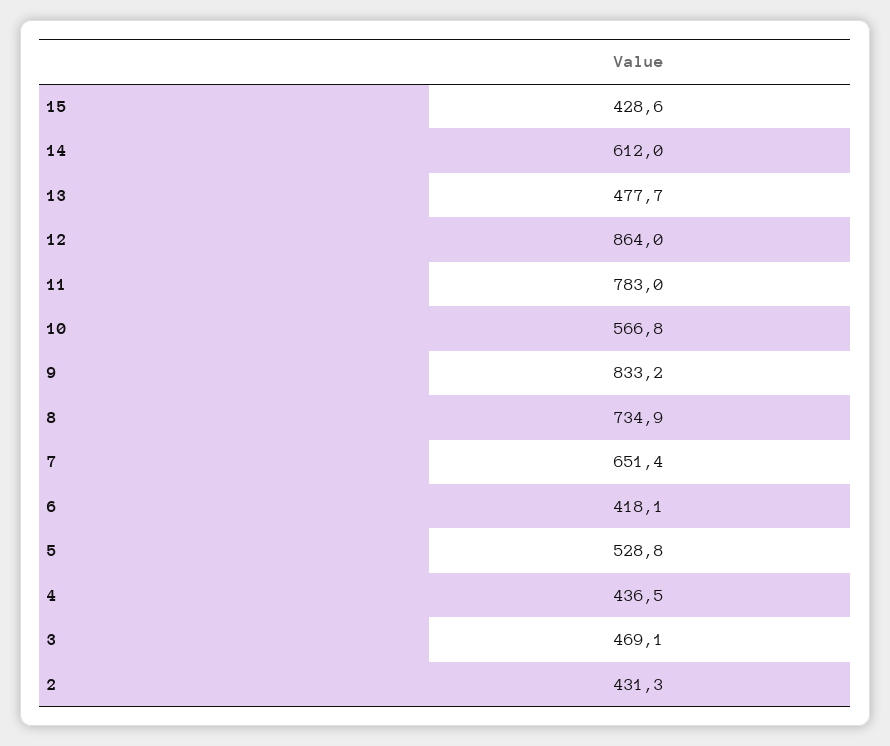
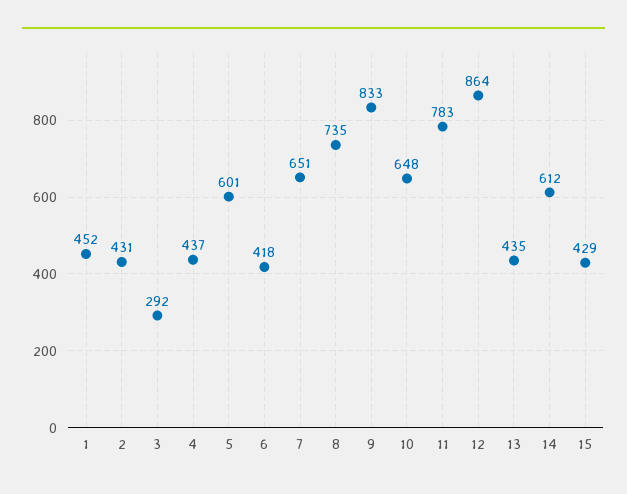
13: 477.7 -> 435
10: 566.8 -> 648
5: 528.8 -> 601
3: 469.1 -> 292
1: none -> 452

